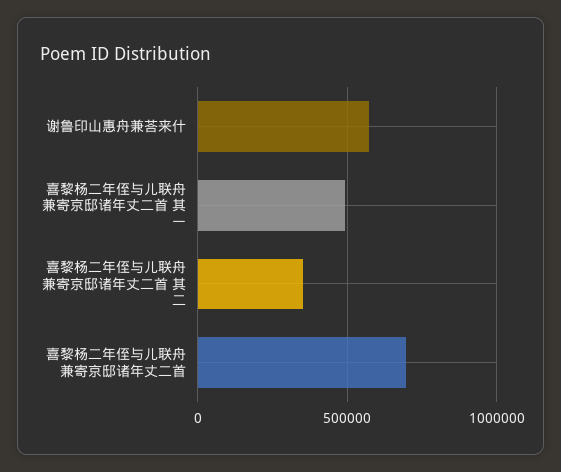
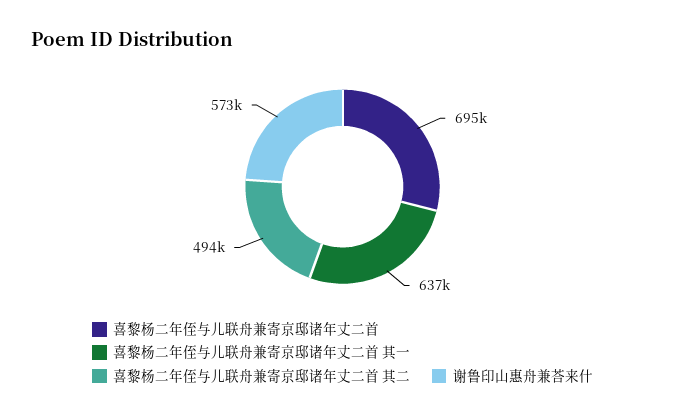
喜黎杨二年侄与儿联舟兼寄京邸诸年丈二首 其一: 500000 -> 637000
喜黎杨二年侄与儿联舟兼寄京邸诸年丈二首 其二: 350000 -> 494000

